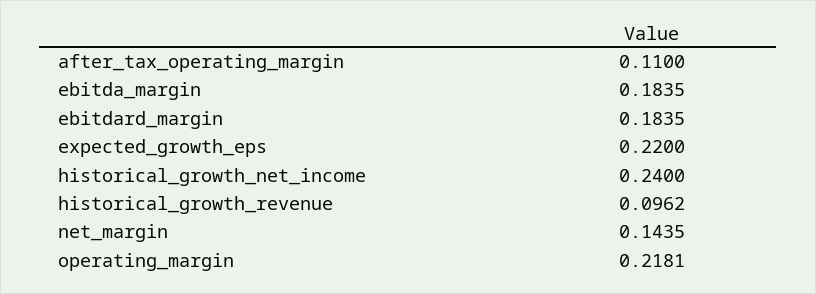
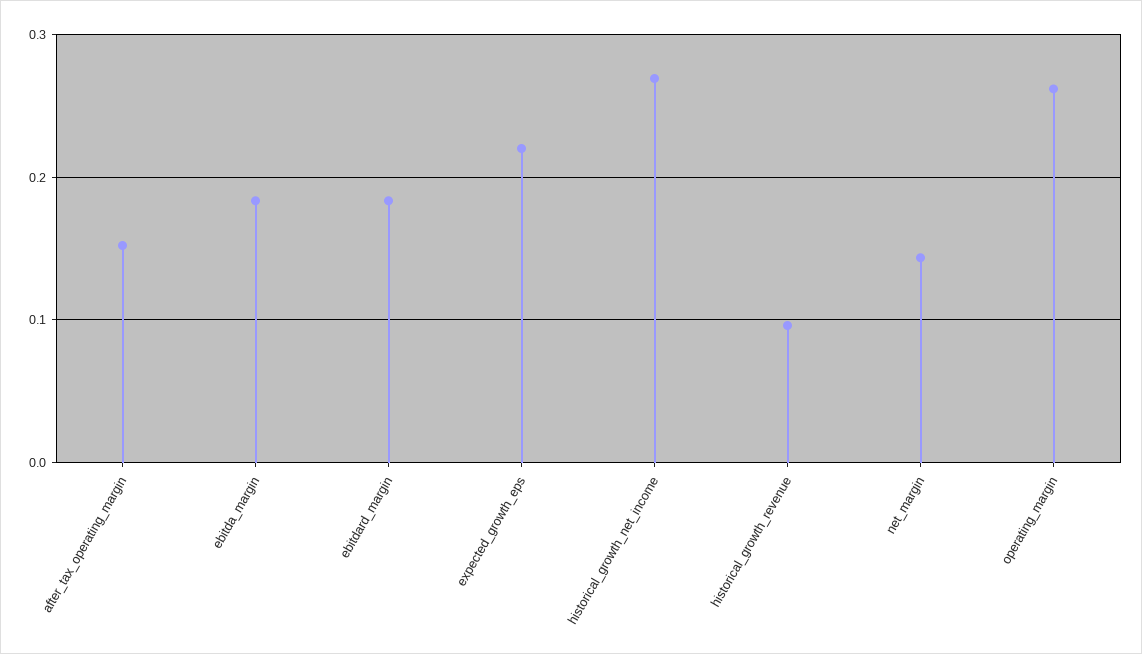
after_tax_operating_margin: 0.11 -> 0.15
historical_growth_net_income: 0.24 -> 0.27
operating_margin: 0.2181 -> 0.26

